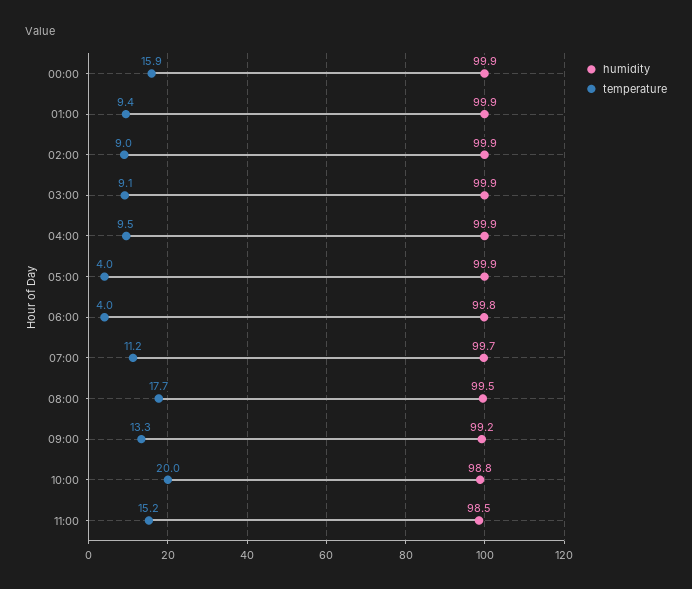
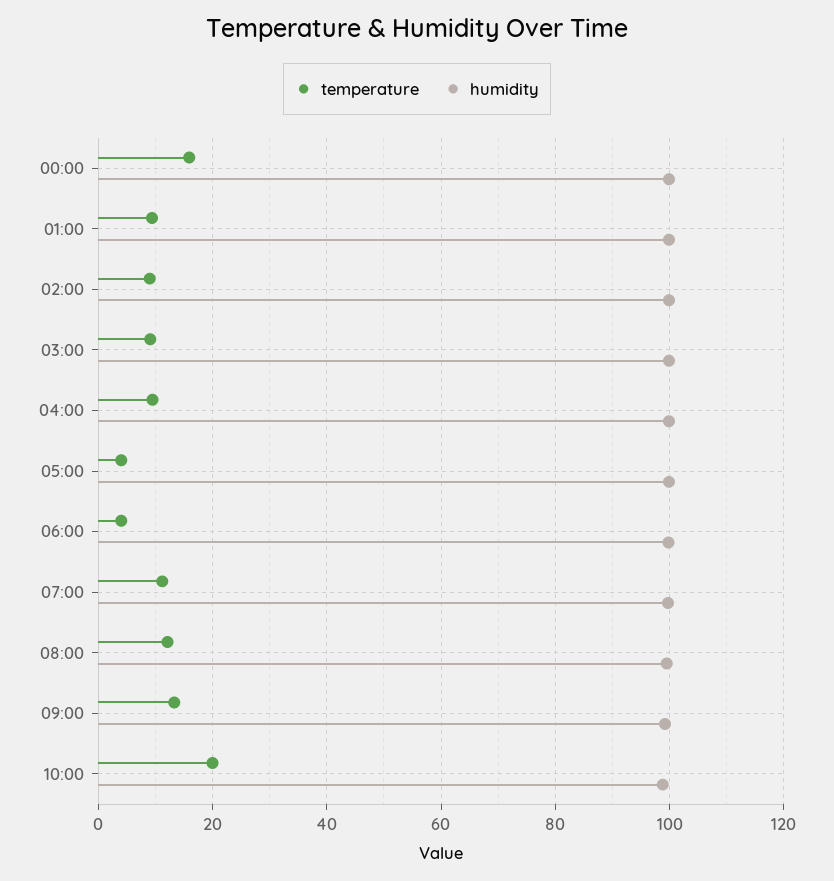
temperature, 08:00: 17.7 -> 12
humidity, 11:00: 98.5 -> none
temperature, 11:00: 15.2 -> none

